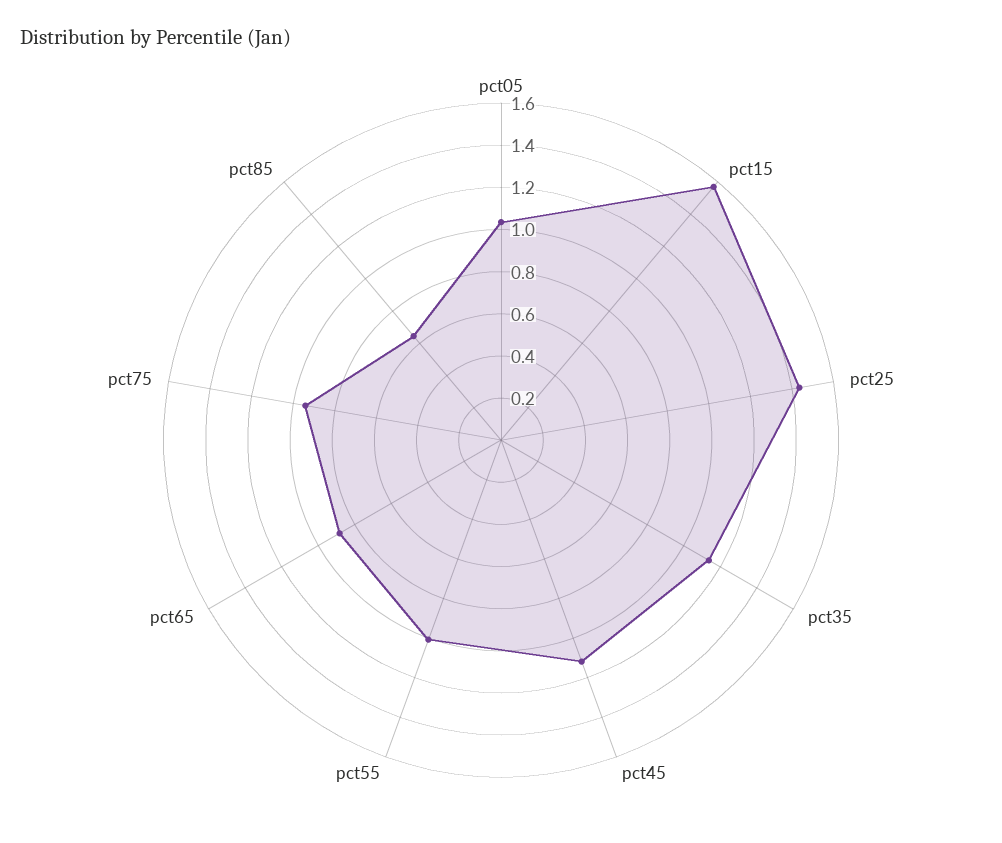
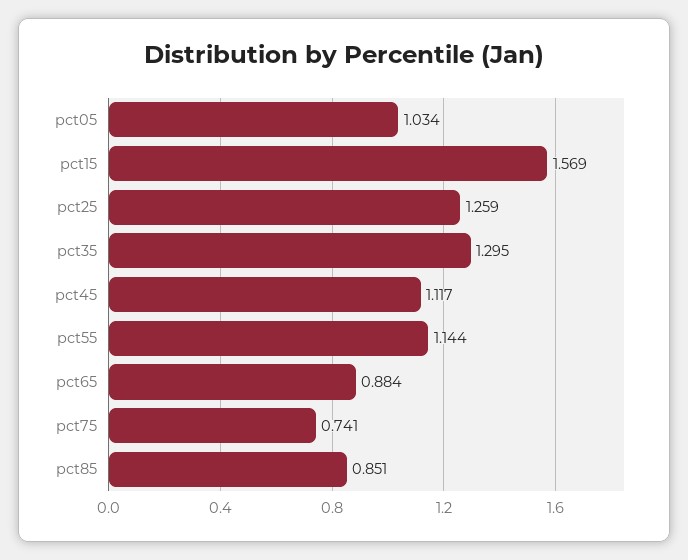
pct25: 1.45 -> 1.259
pct35: 1.15 -> 1.295
pct55: 1 -> 1.144
pct75: 0.95 -> 0.741
pct85: 0.65 -> 0.851

